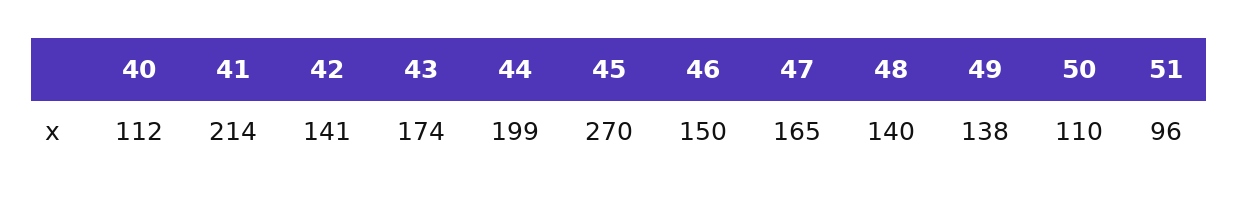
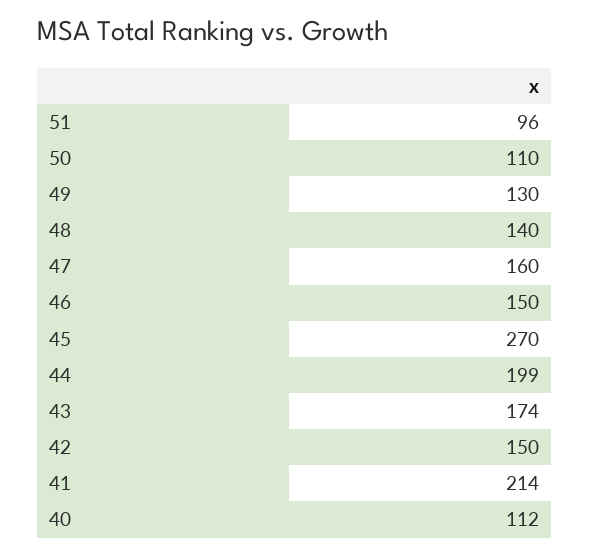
42: 141 -> 150
47: 165 -> 160
49: 138 -> 130

